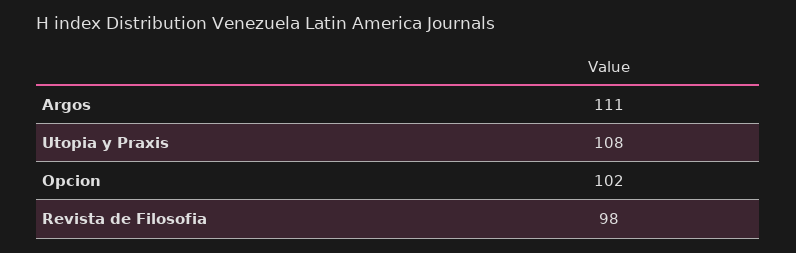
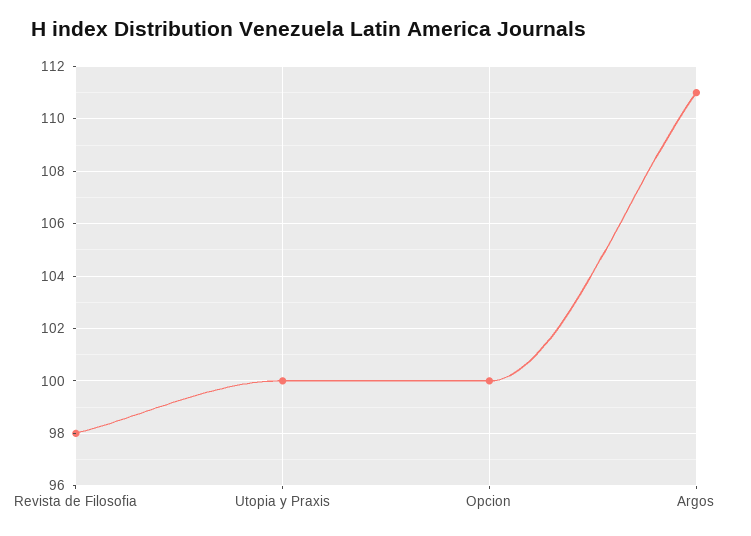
Utopia y Praxis: 108 -> 100
Opcion: 102 -> 100

